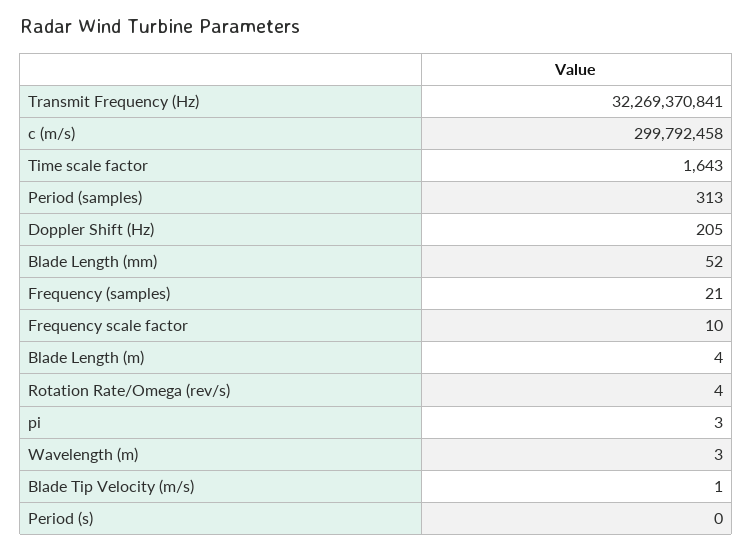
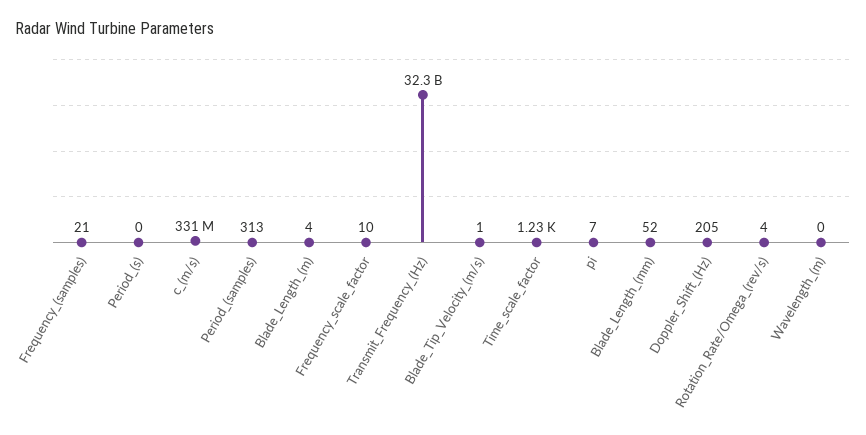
c (m/s): 299792458 -> 331000000
Time scale factor: 1643 -> 1230
pi: 3 -> 7
Wavelength (m): 3 -> 0

